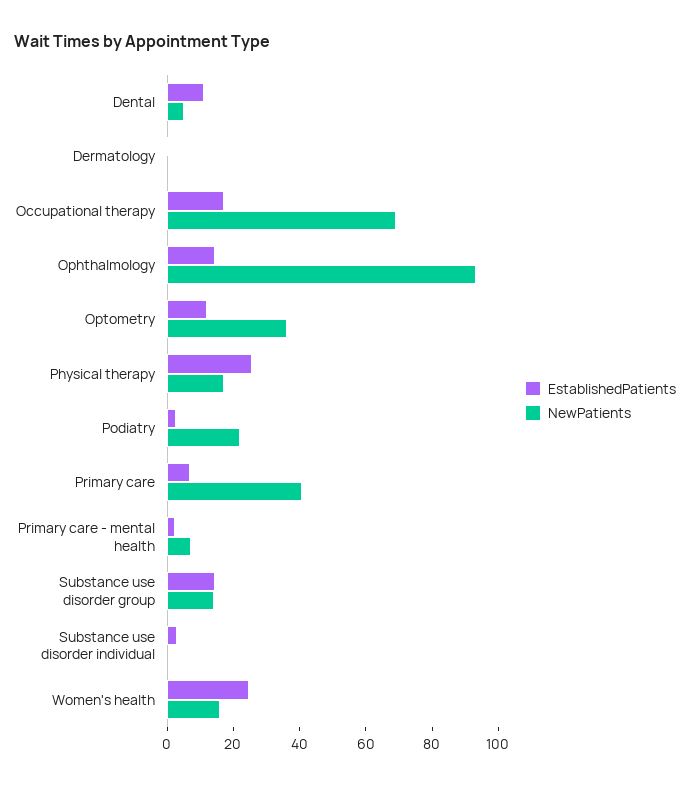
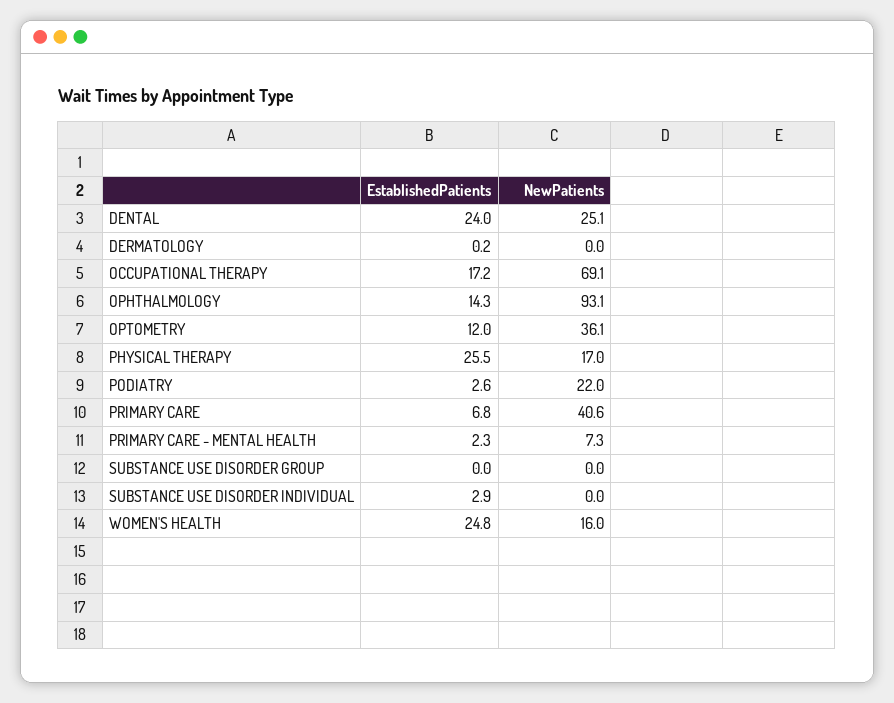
EstablishedPatients, Dental: 10 -> 24
NewPatients, Dental: 5 -> 25.1
EstablishedPatients, Substance use disorder group: 15 -> 0
NewPatients, Substance use disorder group: 15 -> 0

